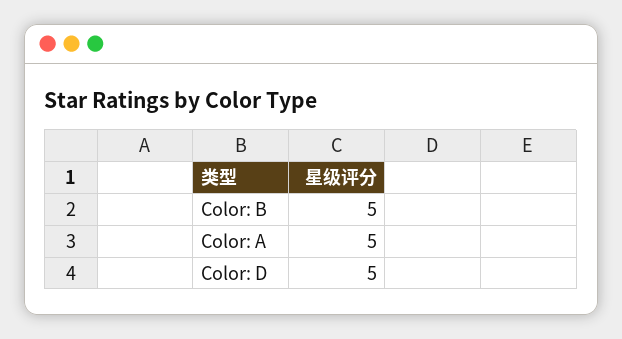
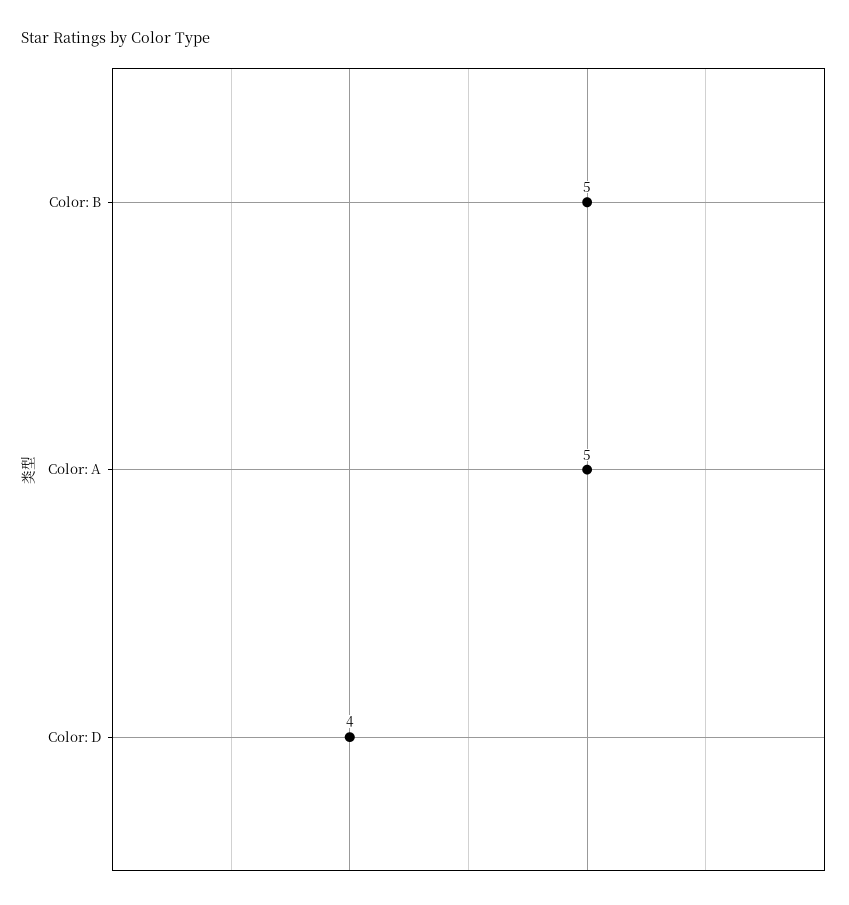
Color: D: 5 -> 4

